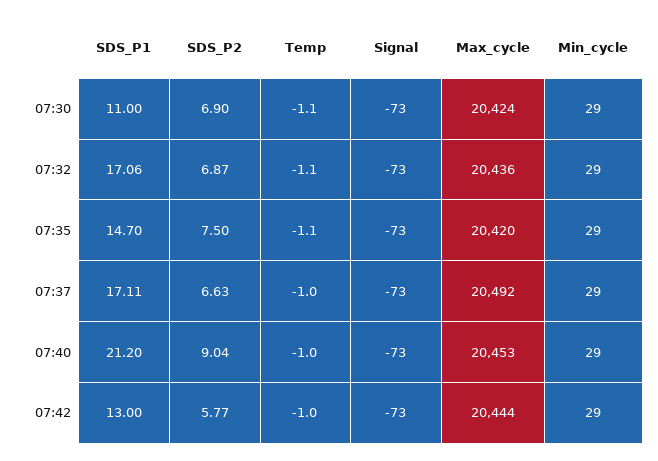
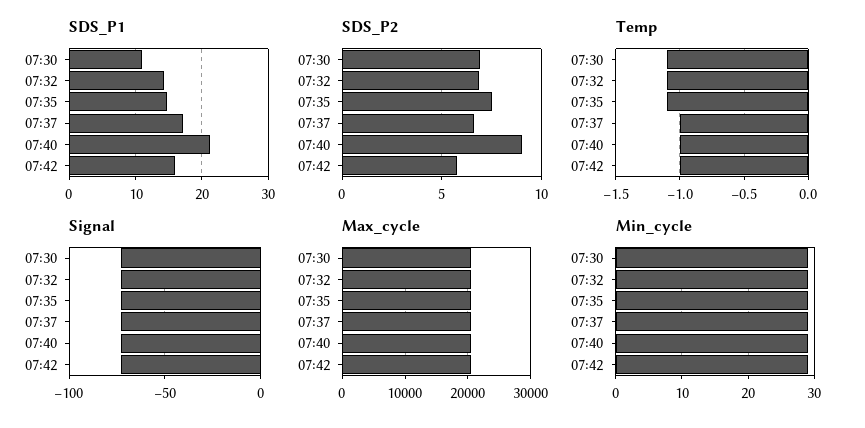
SDS_P1, 07:32: 17.06 -> 14
SDS_P1, 07:42: 13 -> 16

